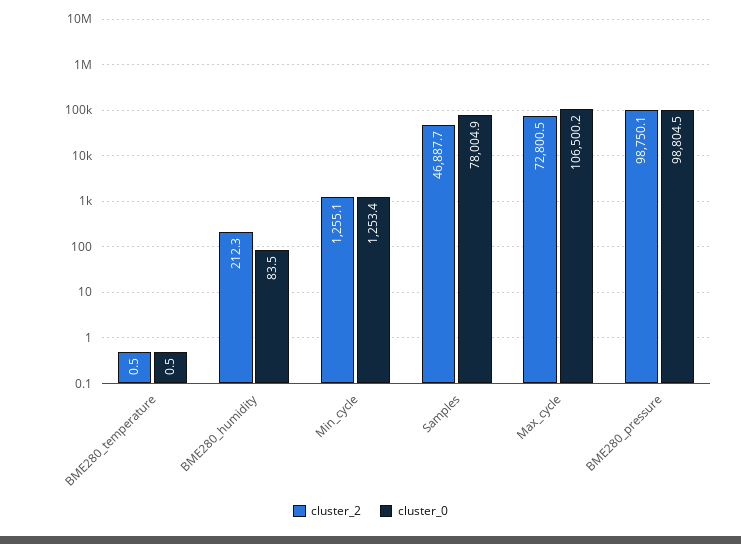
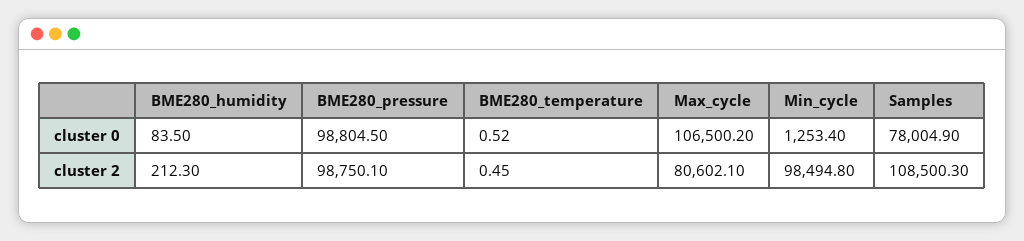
cluster_2, Min_cycle: 1255.1 -> 98494.8
cluster_2, Samples: 46887.7 -> 108500.3
cluster_2, Max_cycle: 72800.5 -> 80602.1

